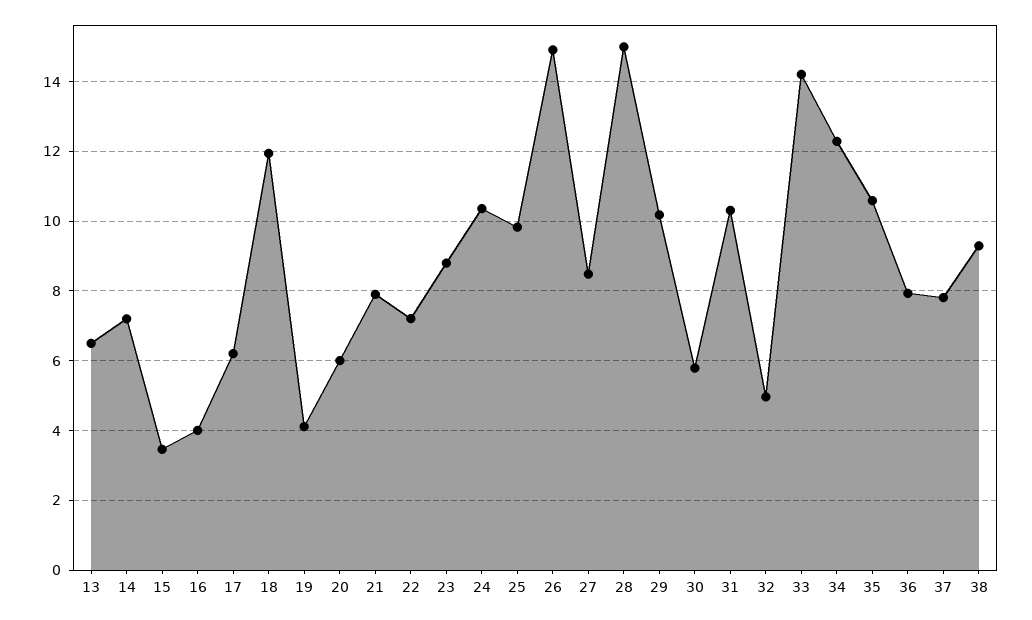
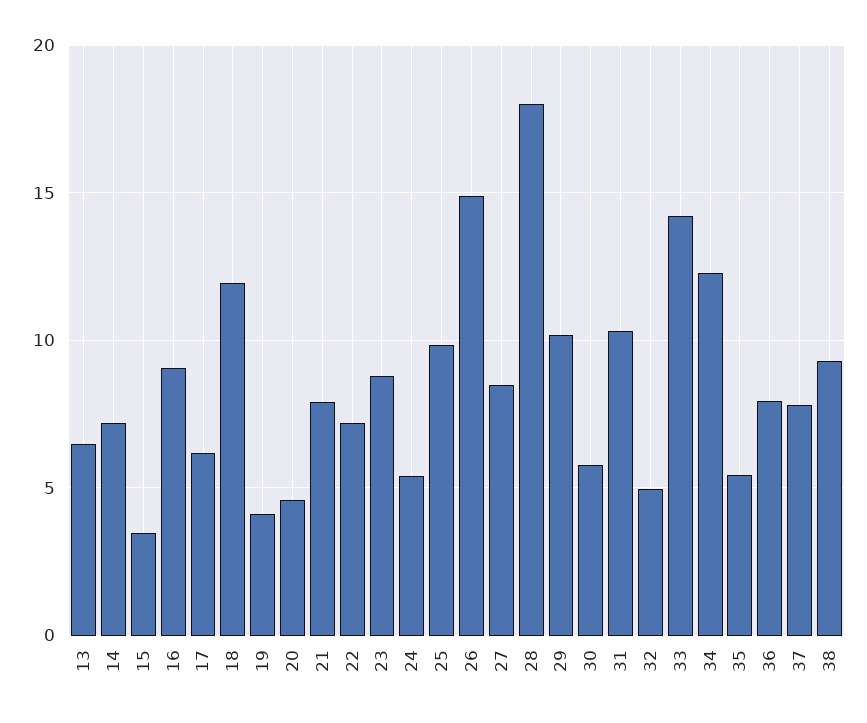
16: 4 -> 9
20: 6 -> 4.5
24: 10.4 -> 5.5
28: 15 -> 18
35: 10.6 -> 5.5

